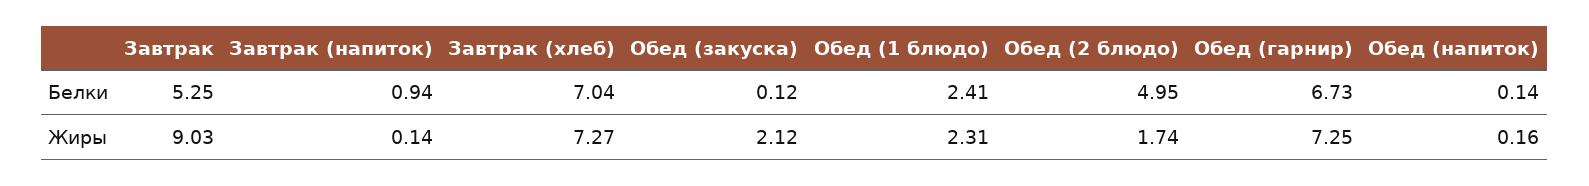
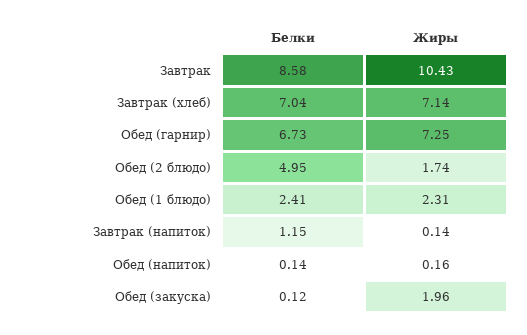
Завтрак, Белки: 5.25 -> 8.58
Завтрак (напиток), Белки: 0.94 -> 1.15
Завтрак, Жиры: 9.03 -> 10.43
Завтрак (хлеб), Жиры: 7.27 -> 7.14
Обед (закуска), Жиры: 2.12 -> 1.96

